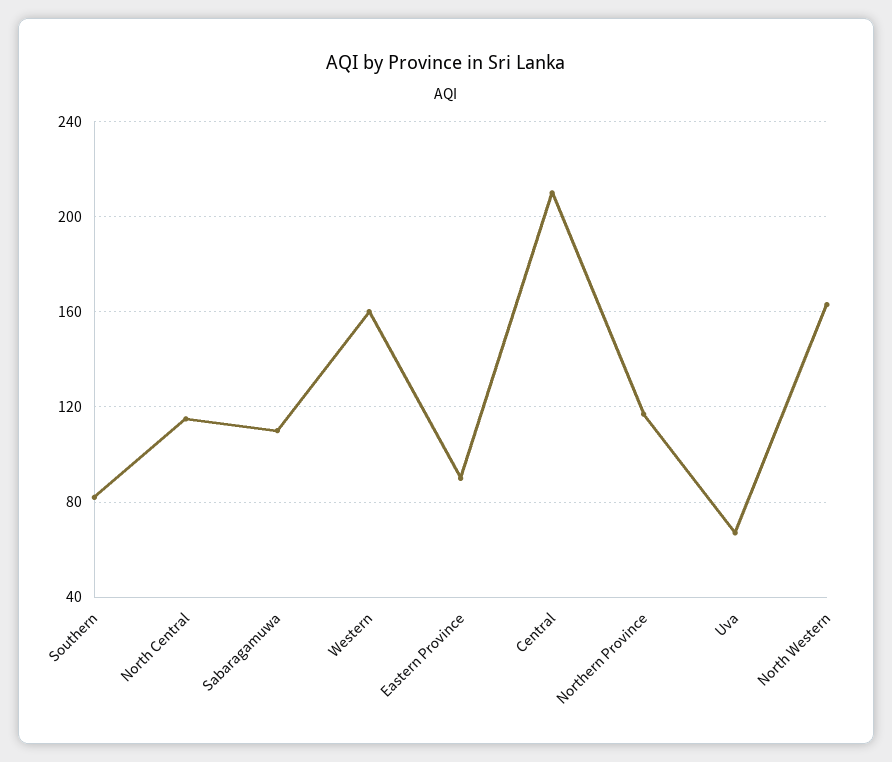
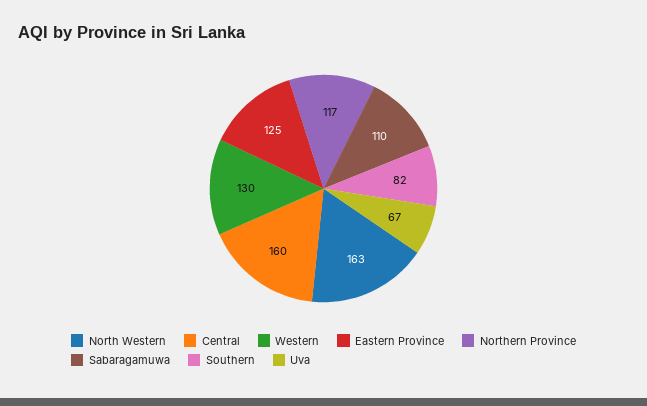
North Central: 115 -> none
Western: 160 -> 130
Eastern Province: 90 -> 125
Central: 210 -> 160

